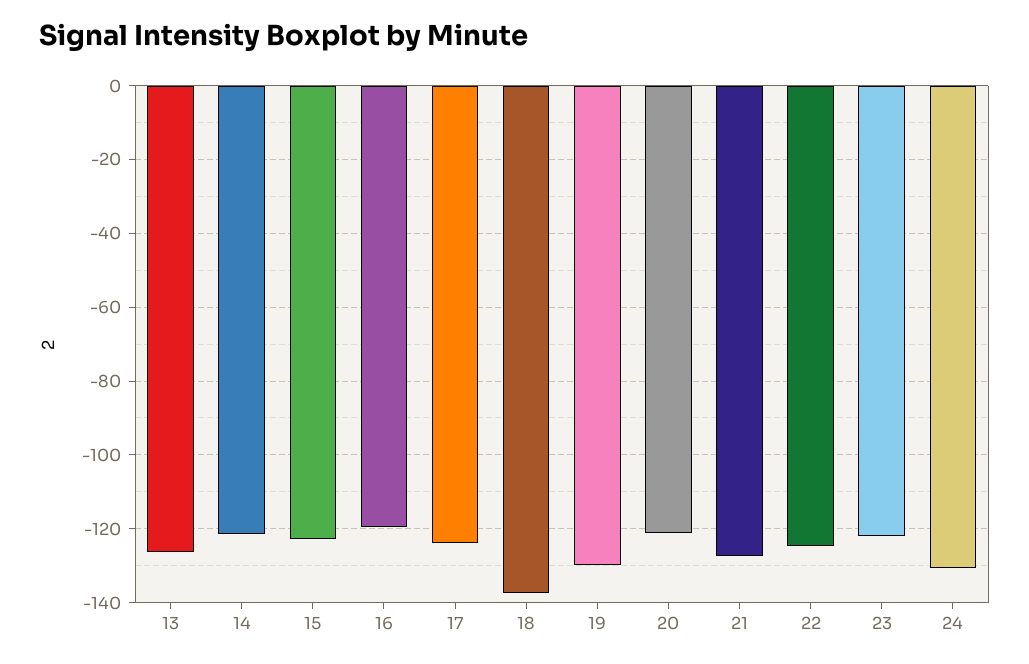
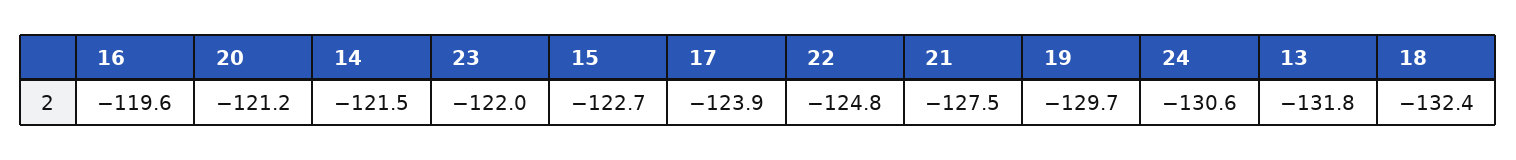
13: -126 -> -131.8
18: -138 -> -132.4

